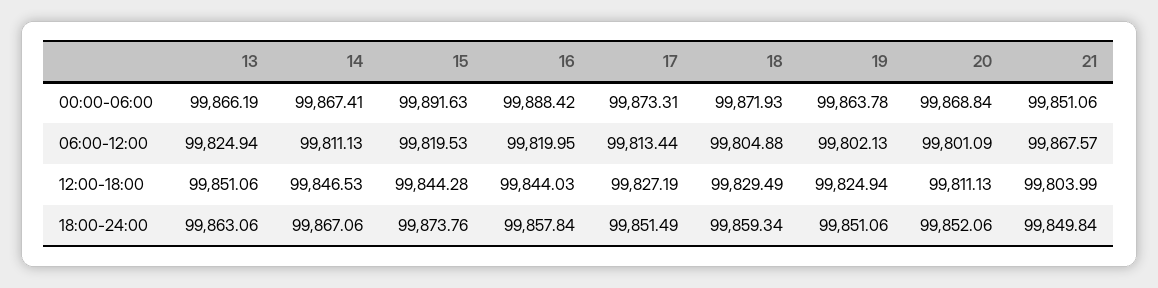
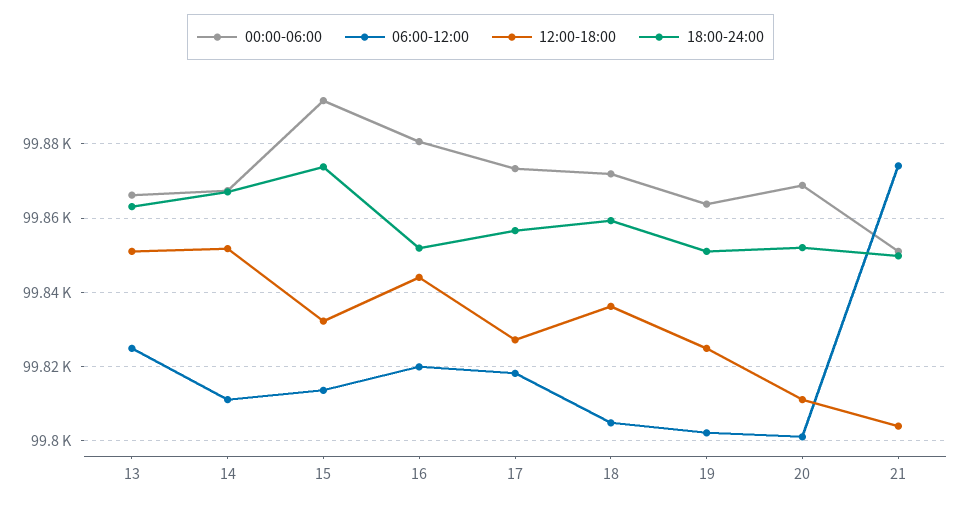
00:00-06:00, 16: 99888.42 -> 99880
06:00-12:00, 15: 99819.53 -> 99814
06:00-12:00, 17: 99813.44 -> 99818
06:00-12:00, 21: 99867.57 -> 99874
12:00-18:00, 14: 99846.53 -> 99852
12:00-18:00, 15: 99844.28 -> 99832
12:00-18:00, 18: 99829.49 -> 99836
18:00-24:00, 16: 99857.84 -> 99852
18:00-24:00, 17: 99851.49 -> 99856

